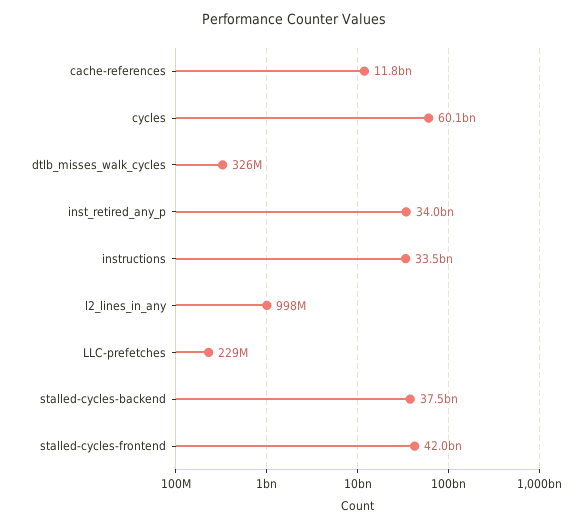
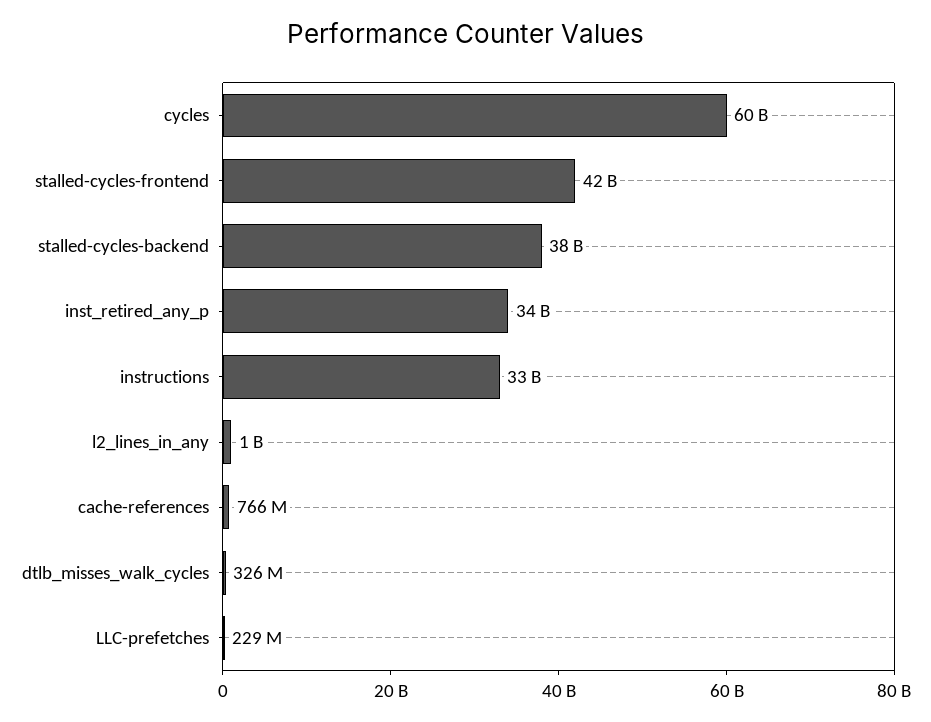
cache-references: 11800000000 -> 766000000

